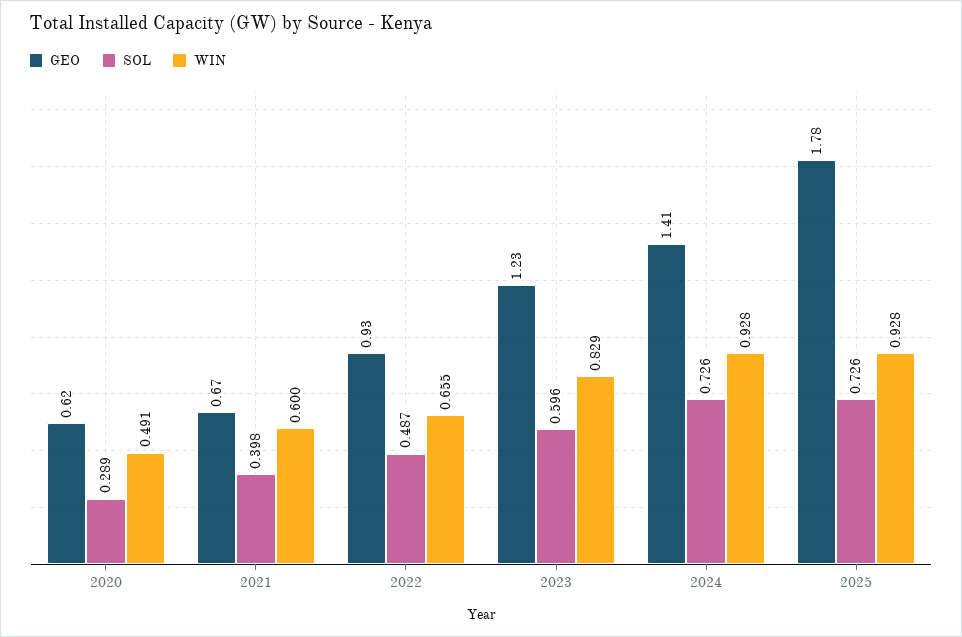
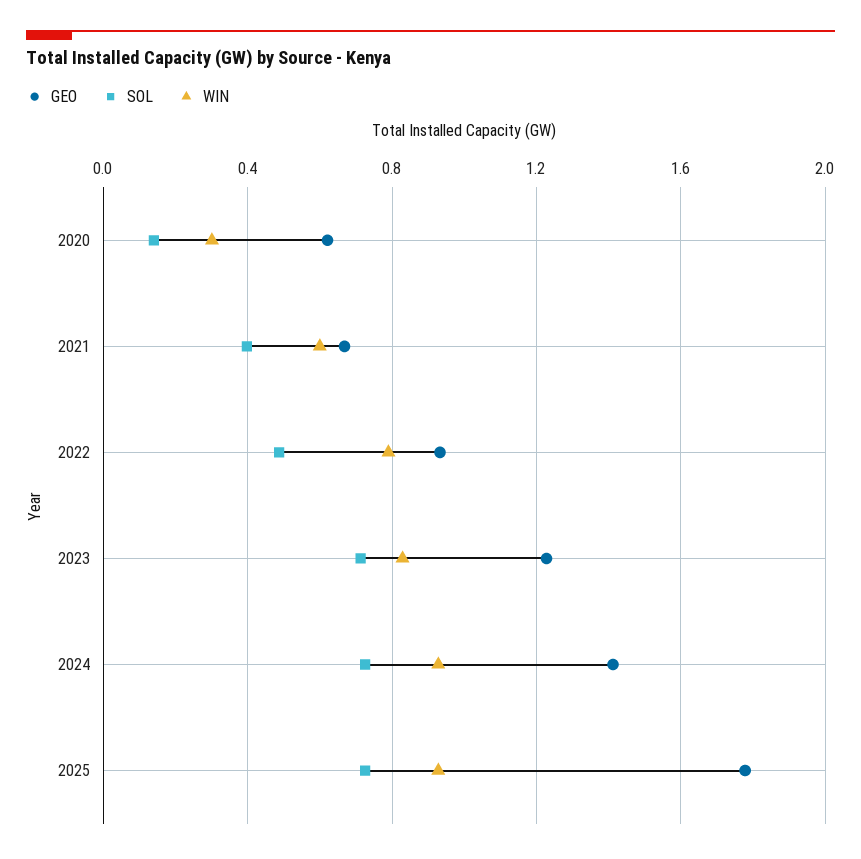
SOL, 2020: 0.289 -> 0.15
WIN, 2020: 0.491 -> 0.3
WIN, 2022: 0.655 -> 0.8
SOL, 2023: 0.596 -> 0.7

